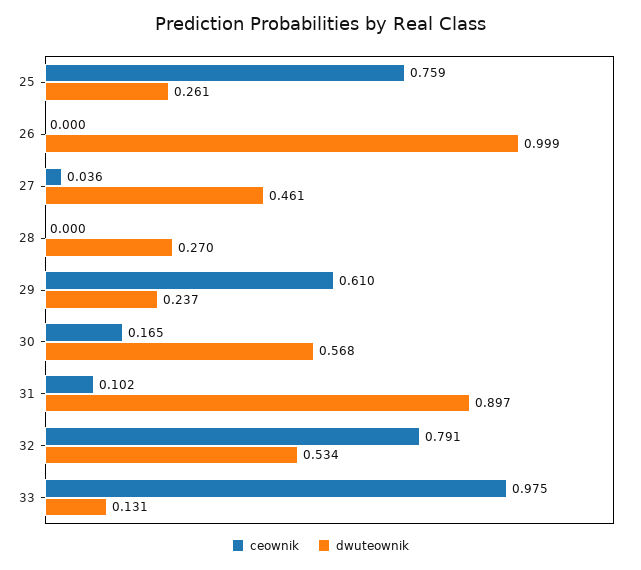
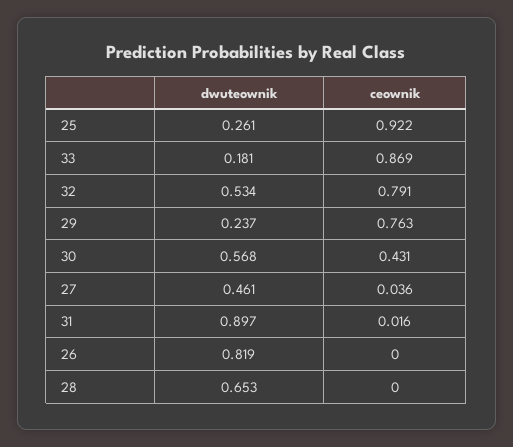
ceownik, 25: 0.759 -> 0.922
dwuteownik, 26: 0.999 -> 0.819
dwuteownik, 28: 0.27 -> 0.653
ceownik, 29: 0.61 -> 0.763
ceownik, 30: 0.165 -> 0.431
ceownik, 31: 0.102 -> 0.016
ceownik, 33: 0.975 -> 0.869
dwuteownik, 33: 0.131 -> 0.181

